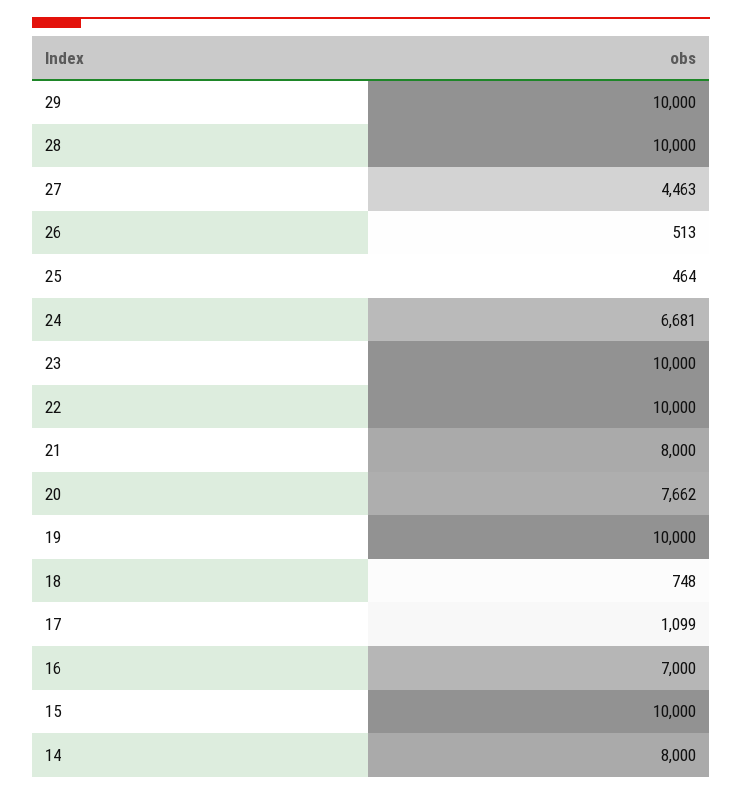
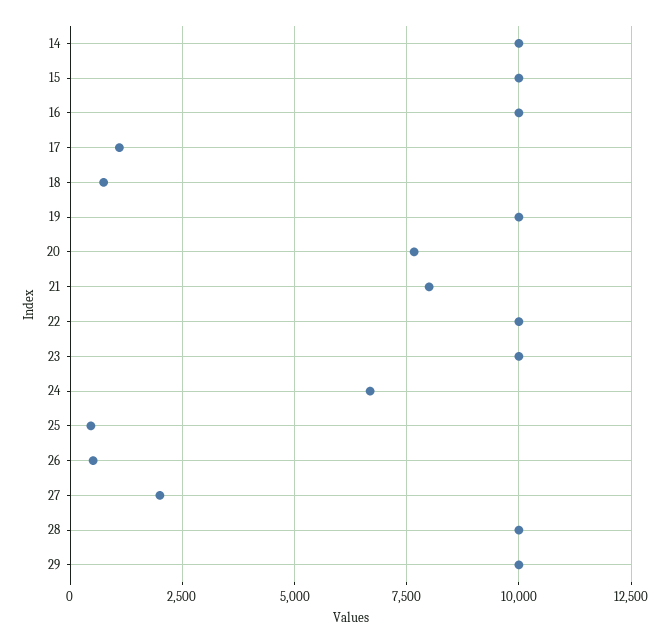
27: 4463 -> 2000
16: 7000 -> 10000
14: 8000 -> 10000

